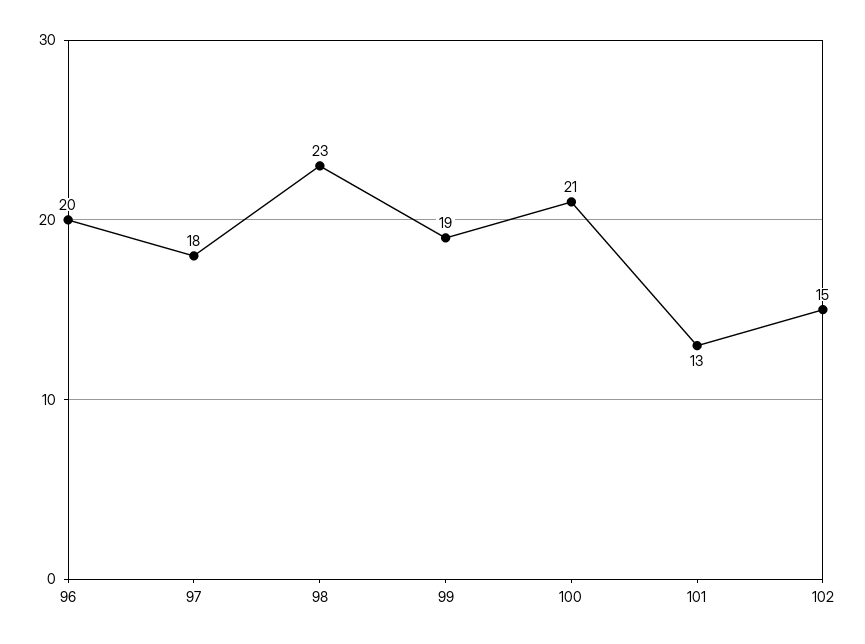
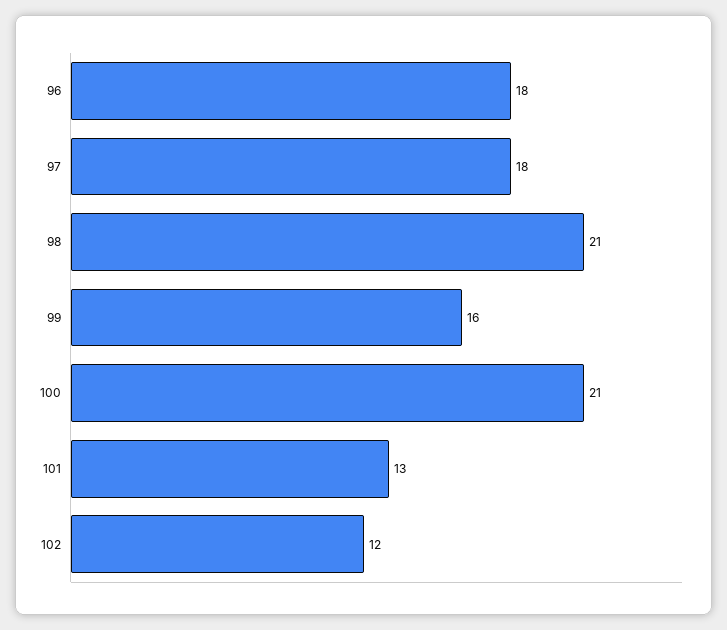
96: 20 -> 18
98: 23 -> 21
99: 19 -> 16
102: 15 -> 12

